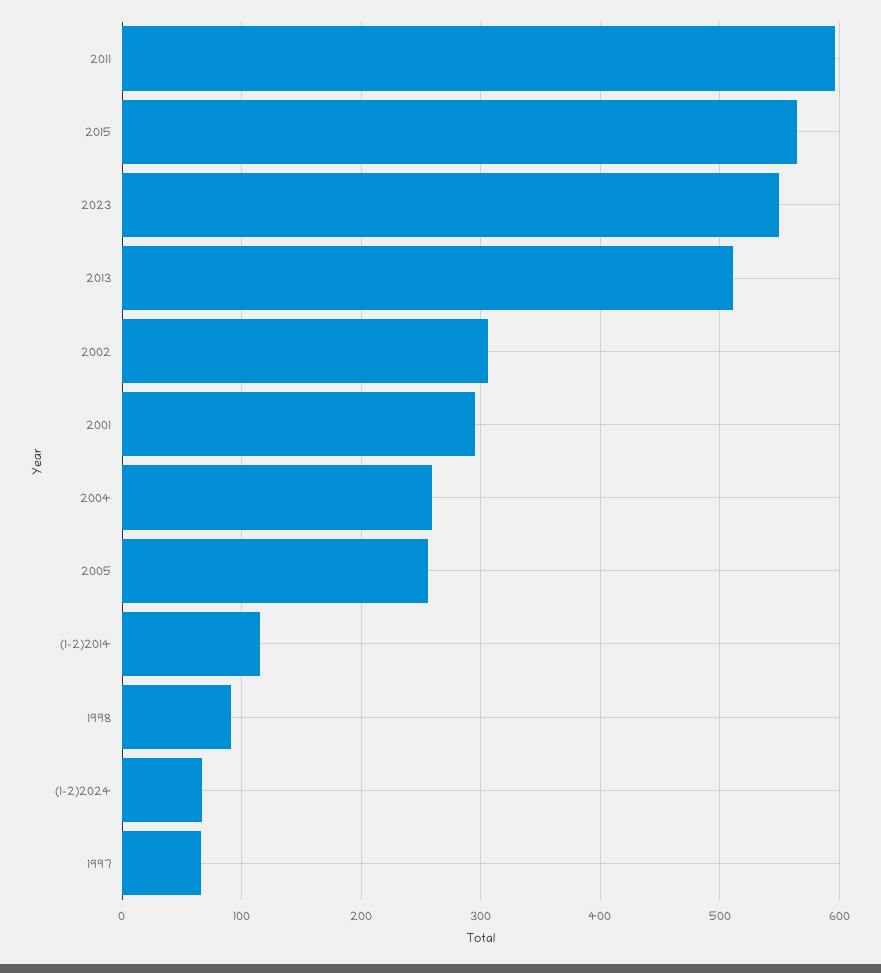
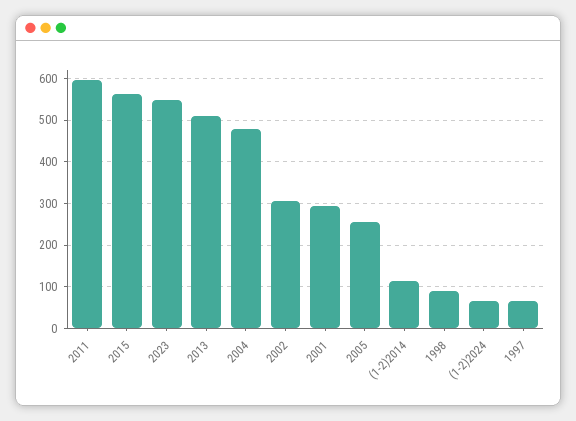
2004: 260 -> 480

